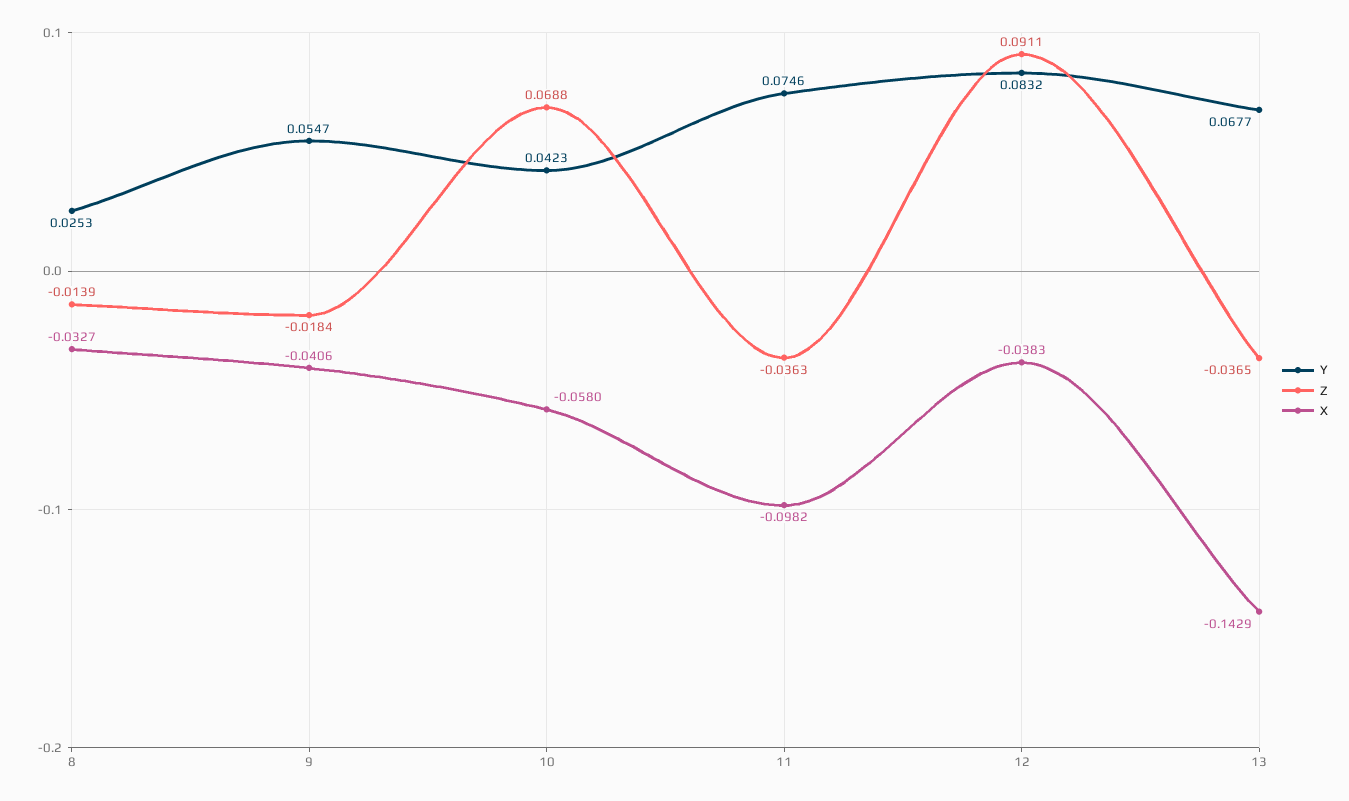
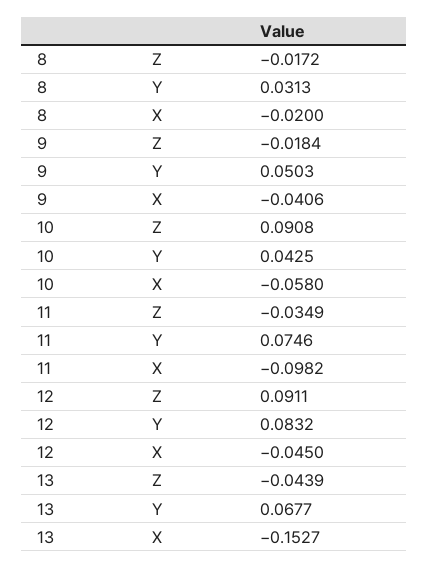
Y, 8: 0.0253 -> 0.0313
Z, 8: -0.0139 -> -0.0172
X, 8: -0.0327 -> -0.02
Y, 9: 0.0547 -> 0.0503
Y, 10: 0.0423 -> 0.0425
Z, 10: 0.0688 -> 0.0908
Z, 11: -0.0363 -> -0.0349
X, 12: -0.0383 -> -0.045
Z, 13: -0.0365 -> -0.0439
X, 13: -0.1429 -> -0.1527

